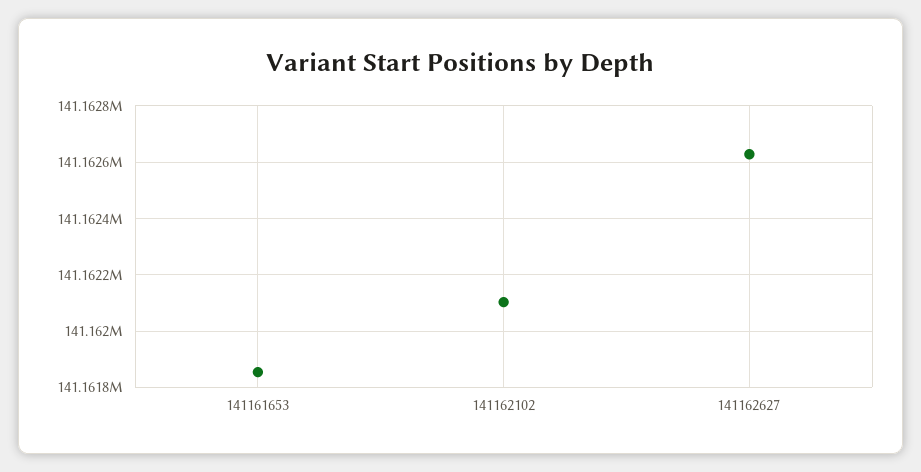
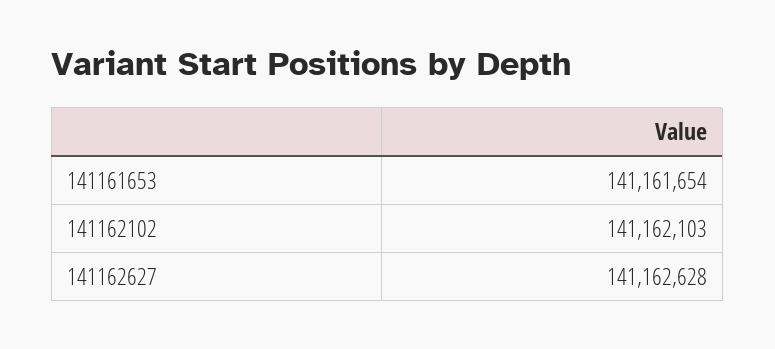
141161653: 141161850 -> 141161654

